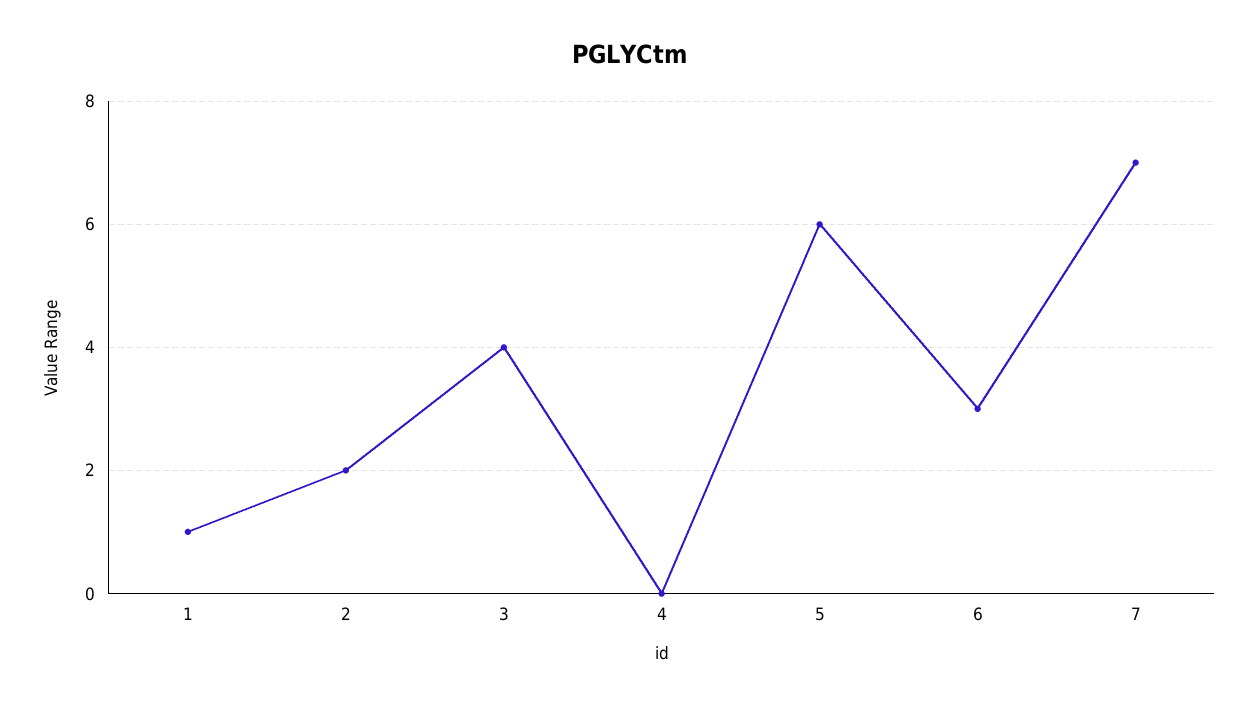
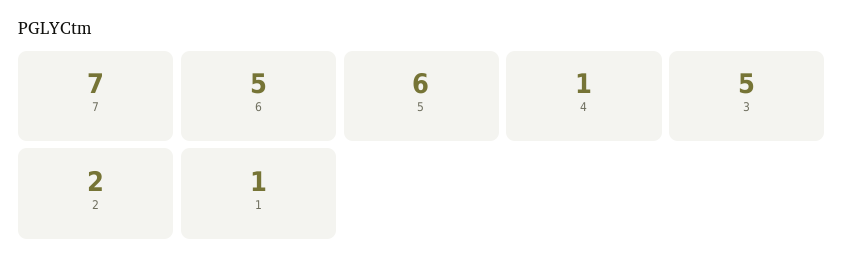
3: 4 -> 5
4: 0 -> 1
6: 3 -> 5

